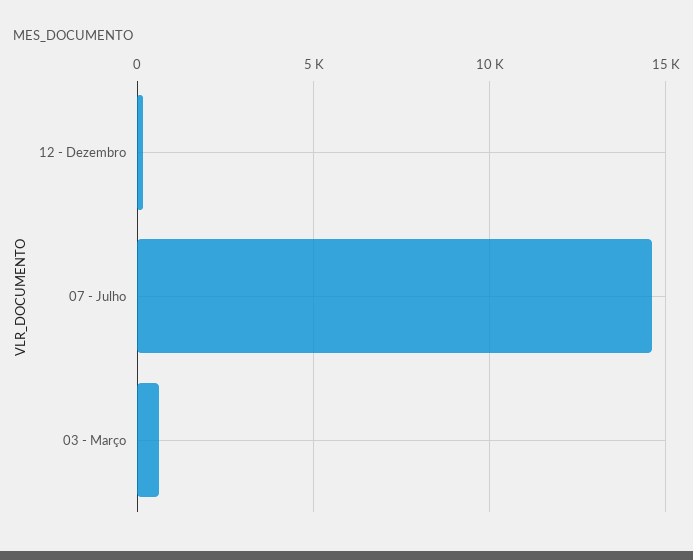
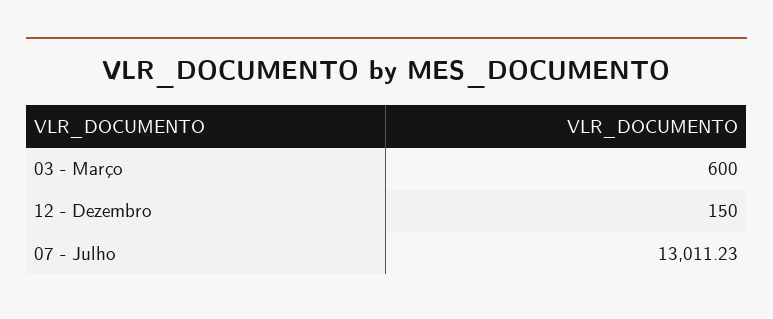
07 - Julho: 14500 -> 13011.23

